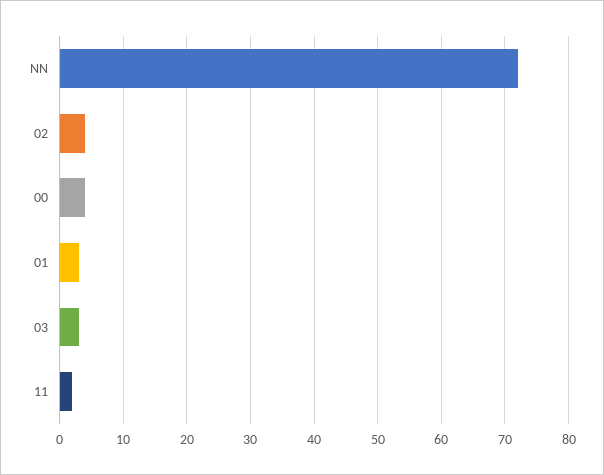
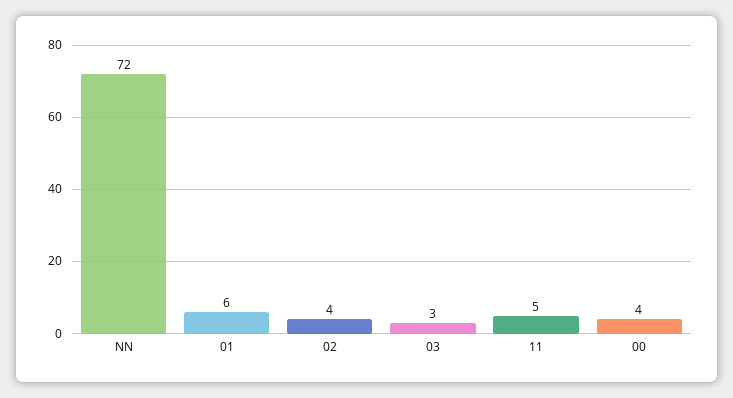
01: 3 -> 6
11: 2 -> 5

